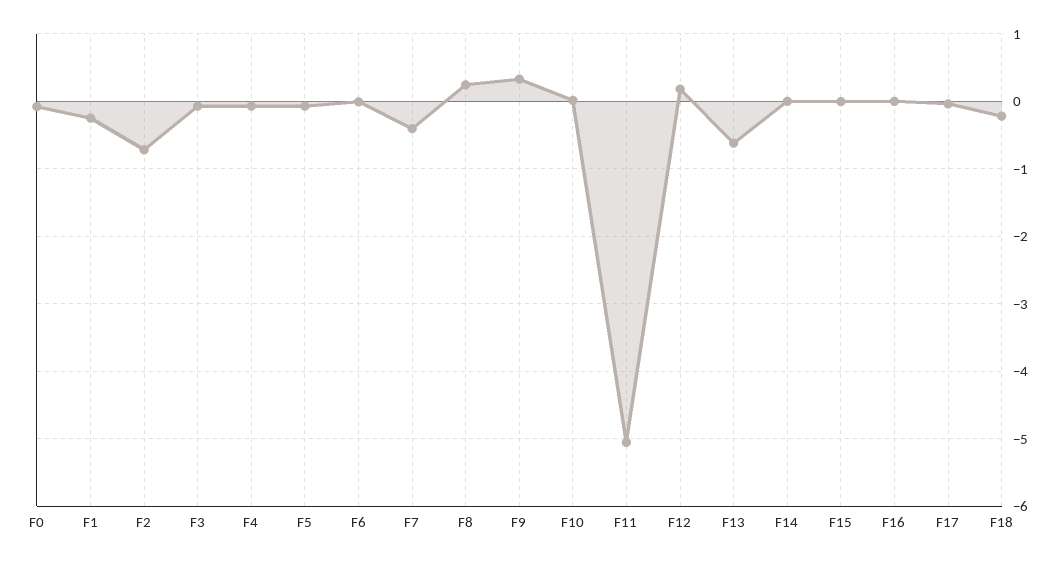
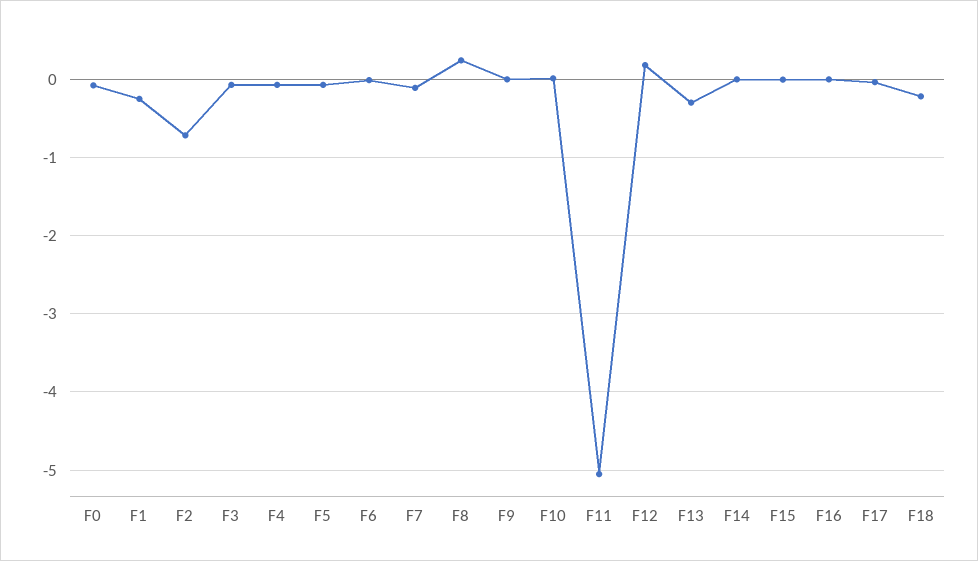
F7: -0.4 -> -0.1
F9: 0.3 -> 0
F13: -0.6 -> -0.3

